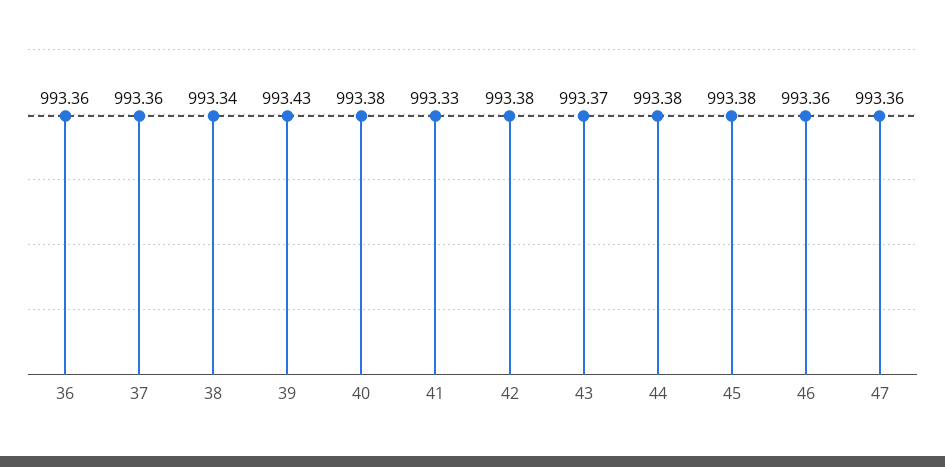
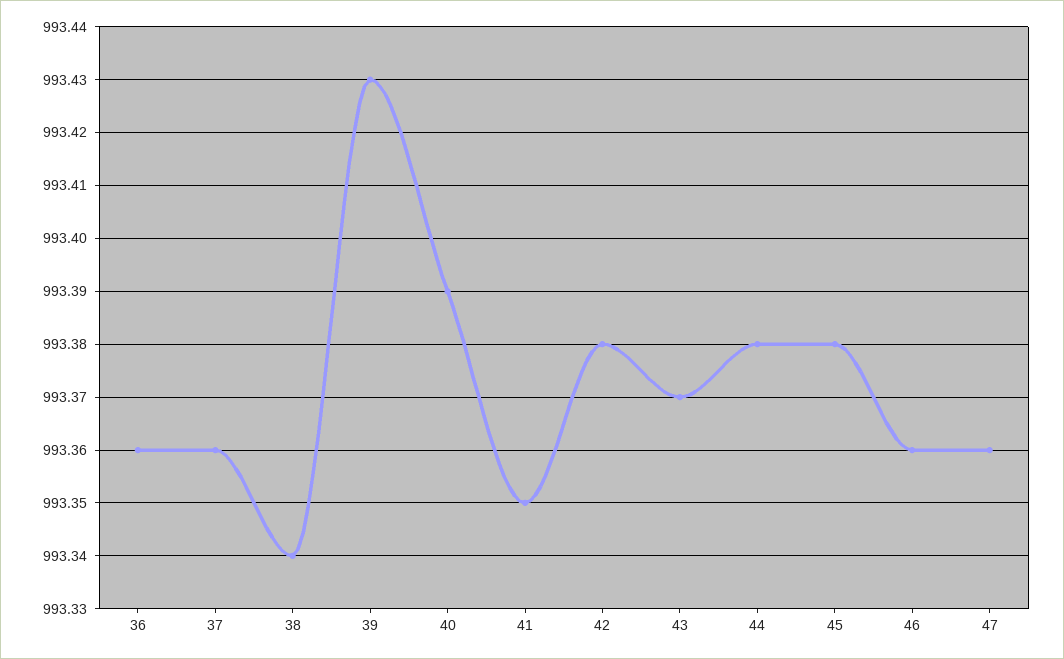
40: 993.38 -> 993.39
41: 993.33 -> 993.35

